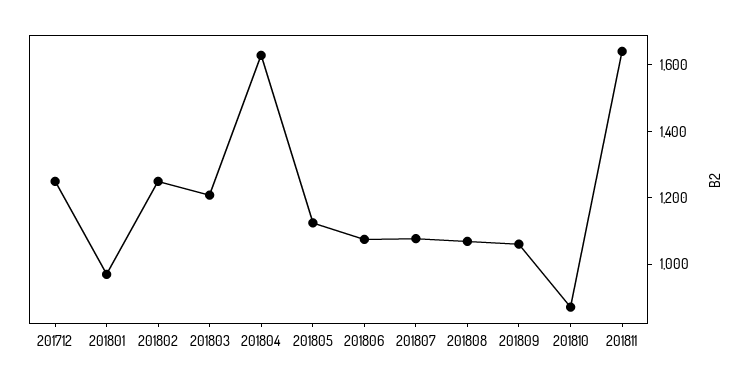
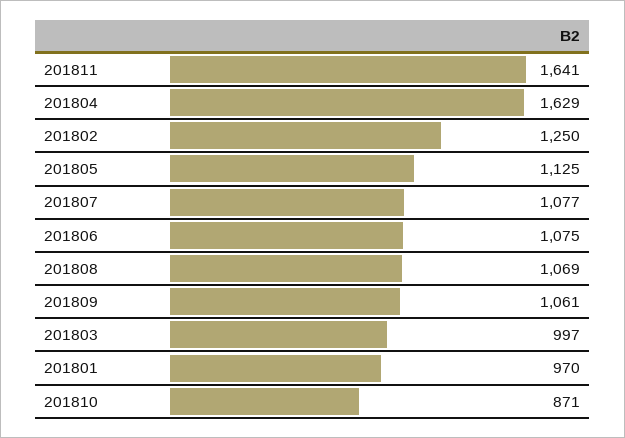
201712: 1250 -> none
201803: 1200 -> 997

